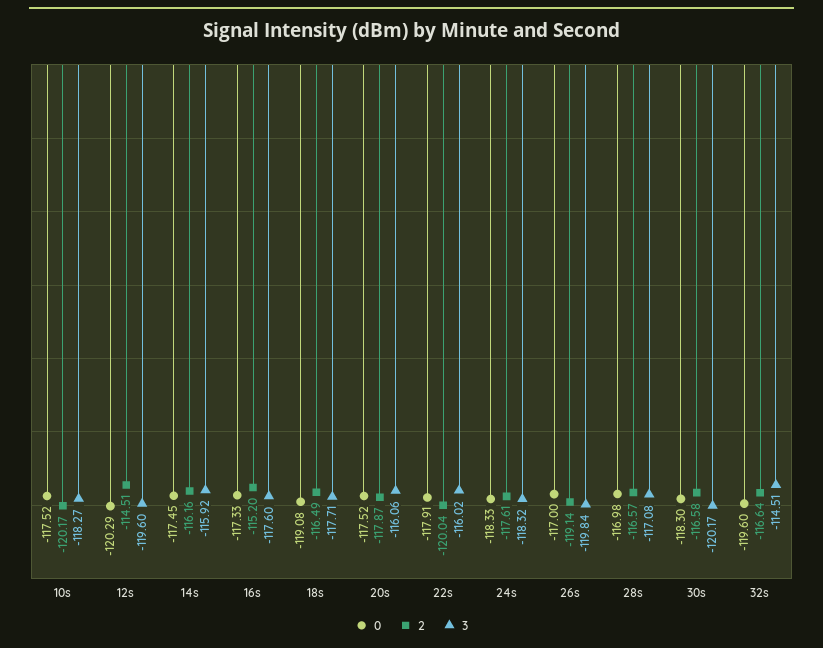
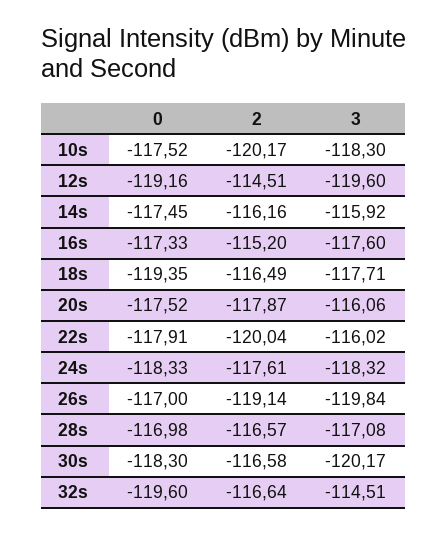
3, 10s: -118.27 -> -118.3
0, 12s: -120.29 -> -119.16
0, 18s: -119.08 -> -119.35

